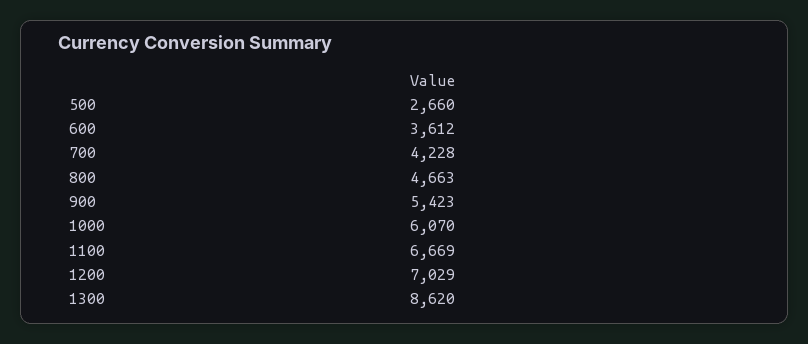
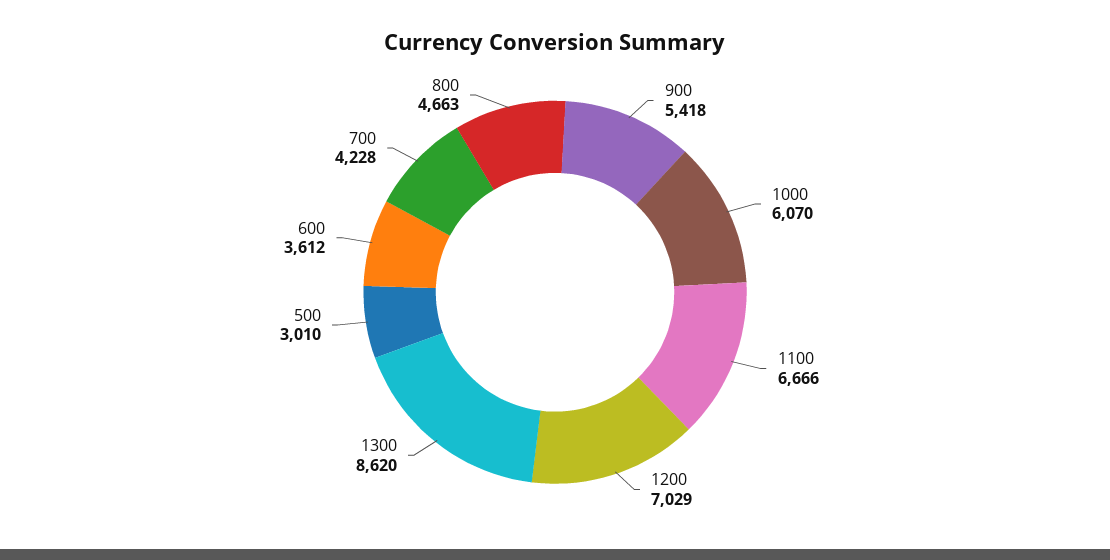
500: 2660 -> 3010
900: 5423 -> 5418
1100: 6669 -> 6666

